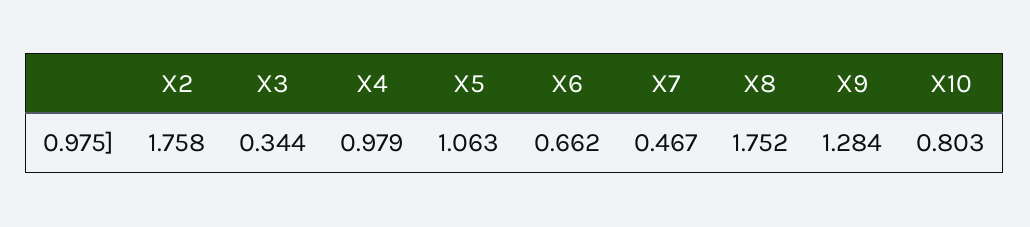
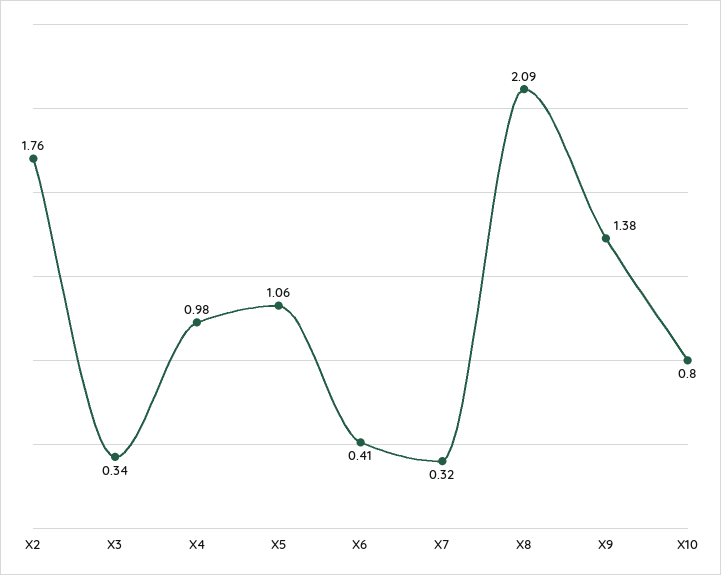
X6: 0.662 -> 0.41
X7: 0.467 -> 0.32
X8: 1.752 -> 2.09
X9: 1.284 -> 1.38

